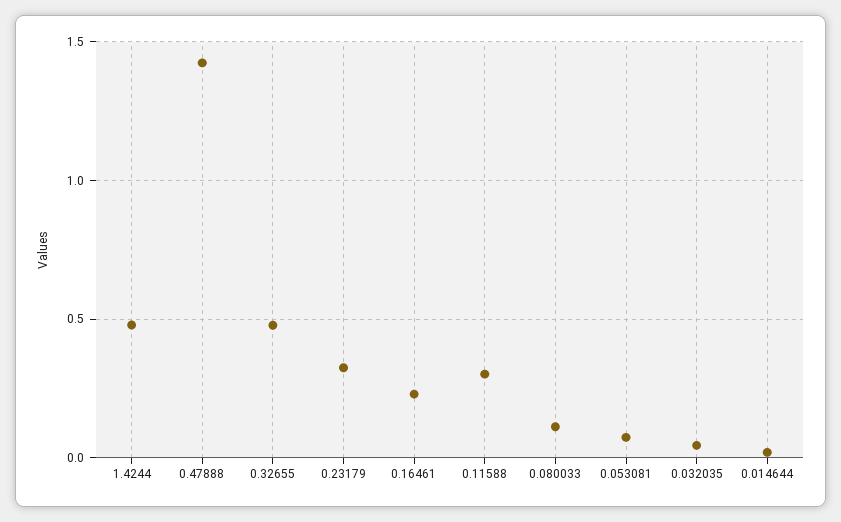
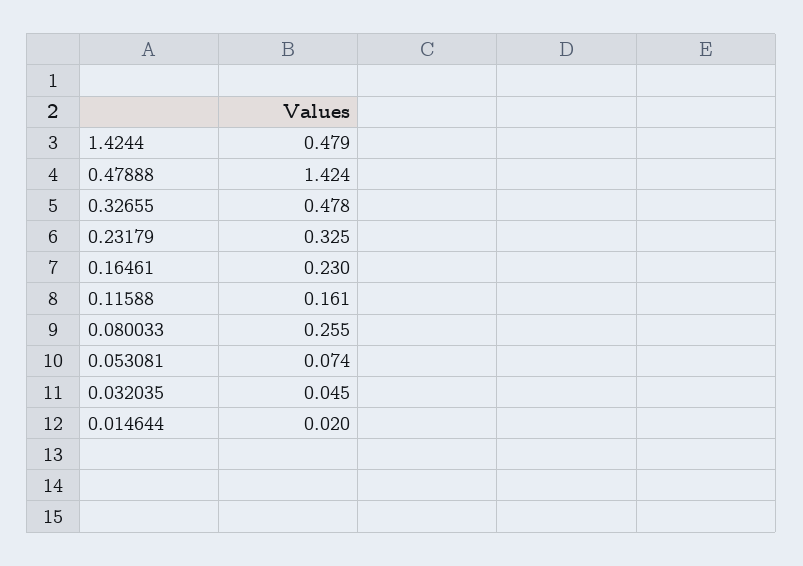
0.11588: 0.3 -> 0.161
0.080033: 0.1 -> 0.255

